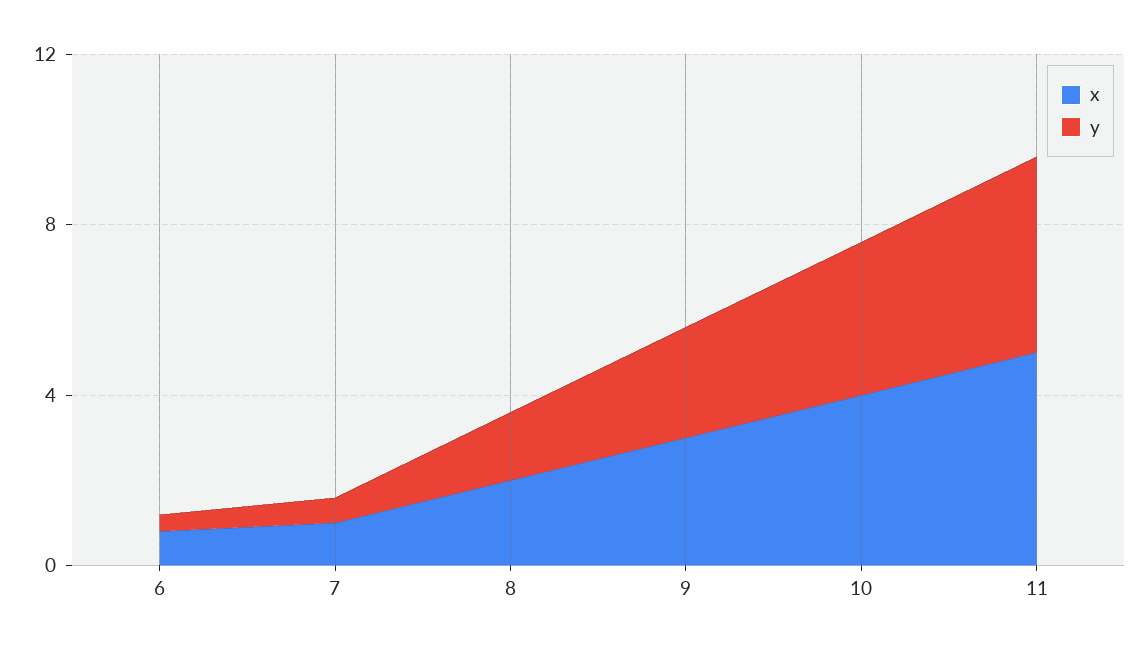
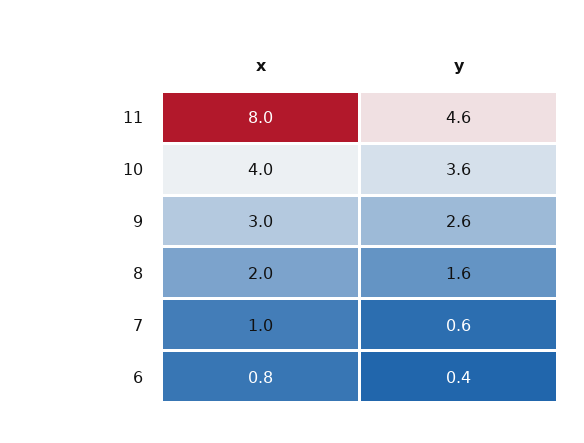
x, 11: 5 -> 8

